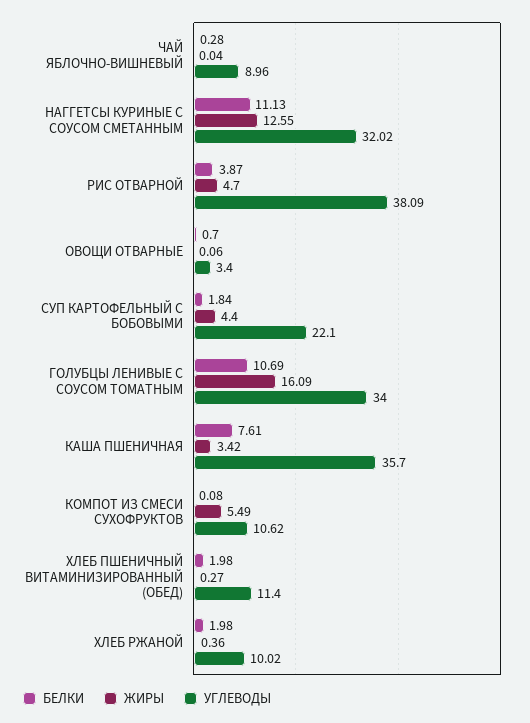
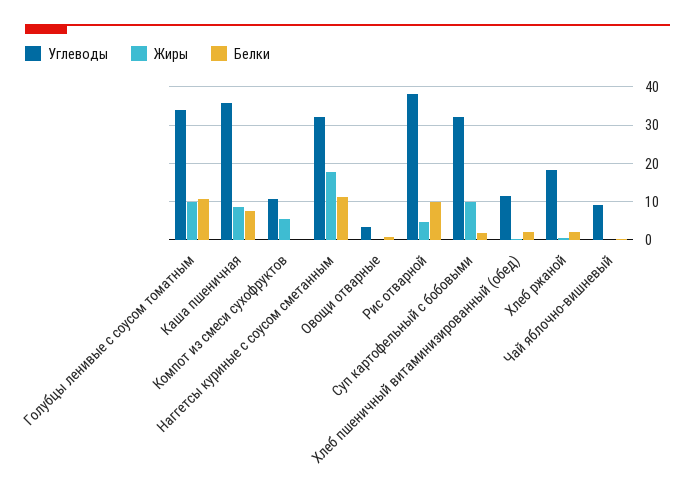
ЖИРЫ, НАГГЕТСЫ КУРИНЫЕ С СОУСОМ СМЕТАННЫМ: 12.55 -> 18
БЕЛКИ, РИС ОТВАРНОЙ: 3.87 -> 10
ЖИРЫ, СУП КАРТОФЕЛЬНЫЙ С БОБОВЫМИ: 4.4 -> 10
УГЛЕВОДЫ, СУП КАРТОФЕЛЬНЫЙ С БОБОВЫМИ: 22.1 -> 32
ЖИРЫ, ГОЛУБЦЫ ЛЕНИВЫЕ С СОУСОМ ТОМАТНЫМ: 16.09 -> 10
ЖИРЫ, КАША ПШЕНИЧНАЯ: 3.42 -> 8
УГЛЕВОДЫ, ХЛЕБ РЖАНОЙ: 10.02 -> 18

